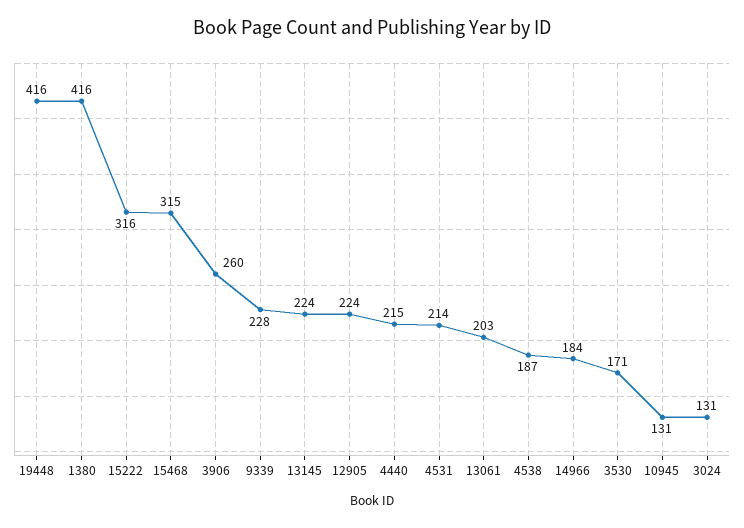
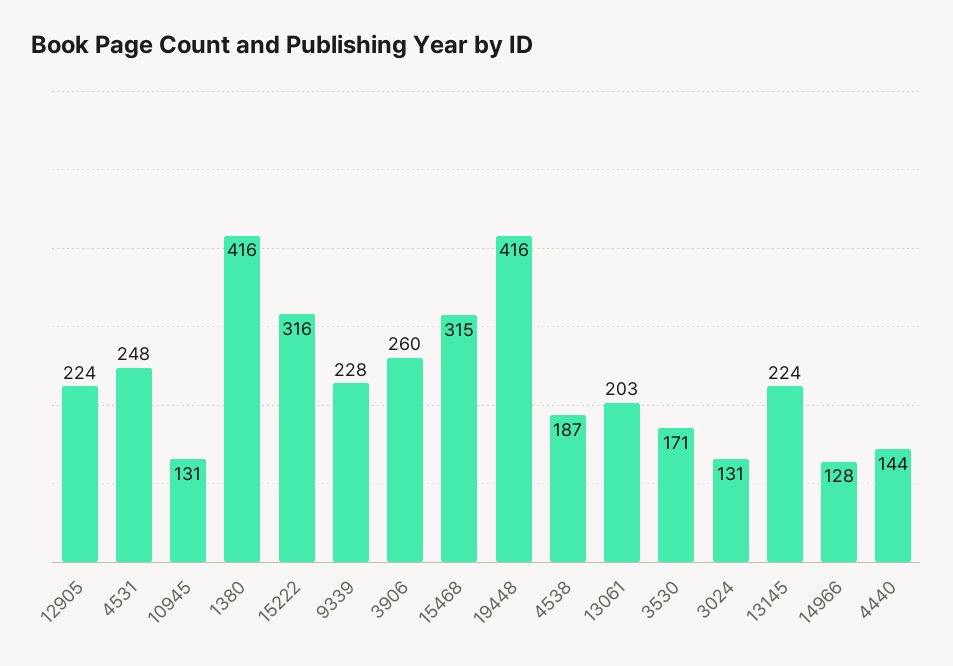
4440: 215 -> 144
4531: 214 -> 248
14966: 184 -> 128

